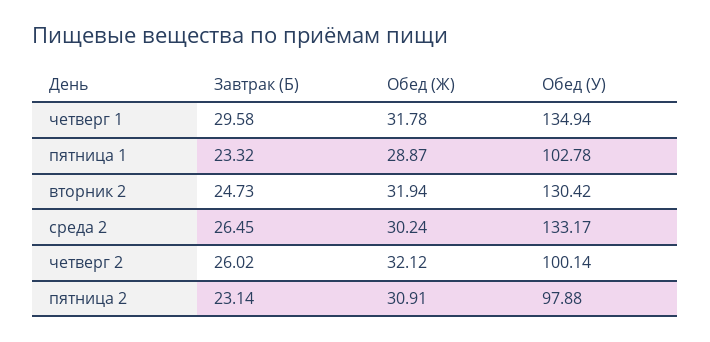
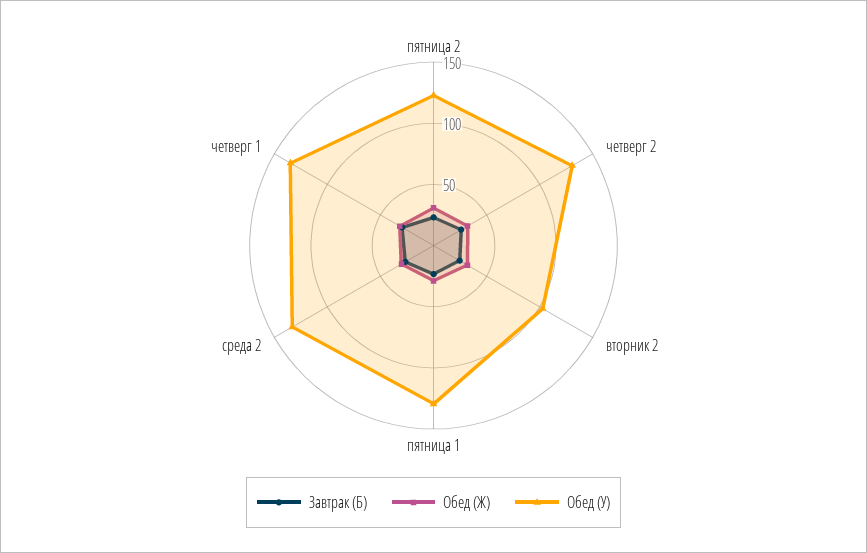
Обед (У), пятница 1: 102.78 -> 130
Обед (У), вторник 2: 130.42 -> 100
Обед (У), четверг 2: 100.14 -> 130
Обед (У), пятница 2: 97.88 -> 120

